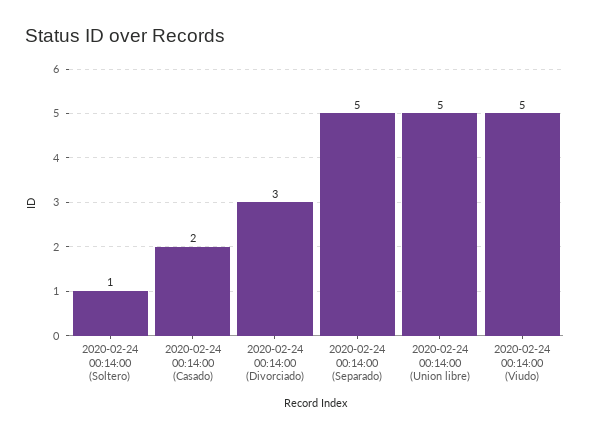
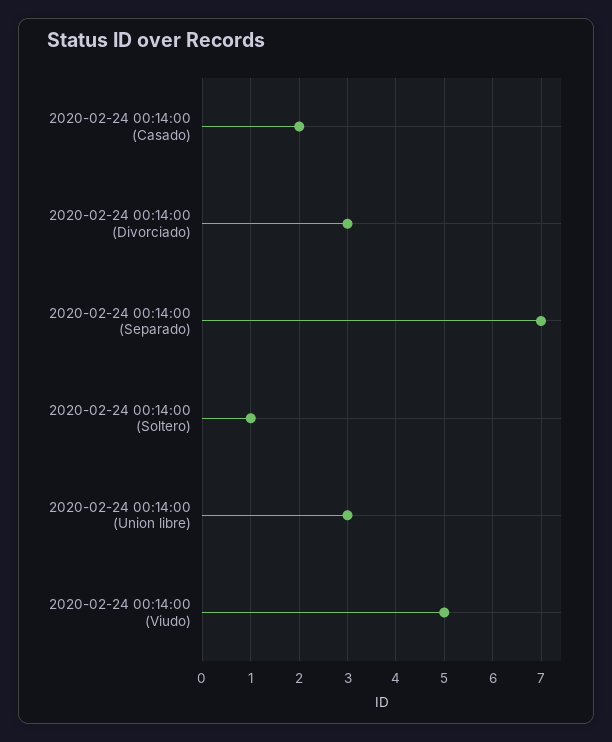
2020-02-24 00:14:00 (Separado): 5 -> 7
2020-02-24 00:14:00 (Union libre): 5 -> 3

